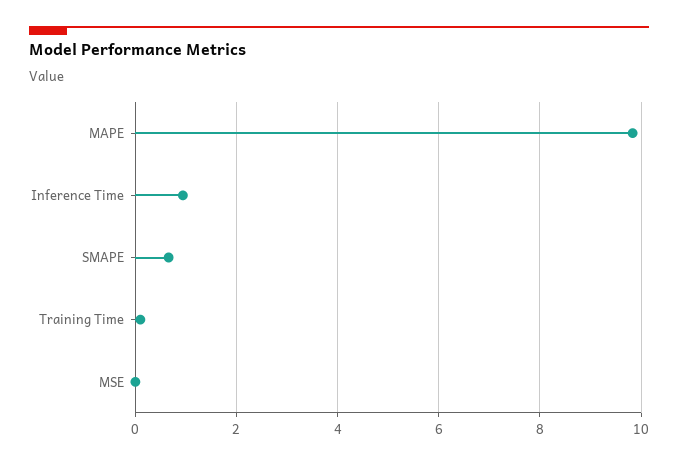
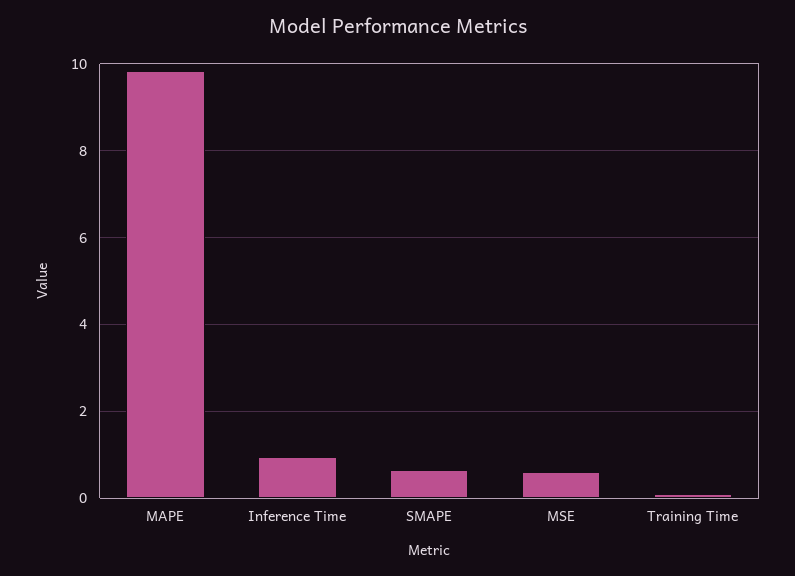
MSE: 0 -> 0.6

